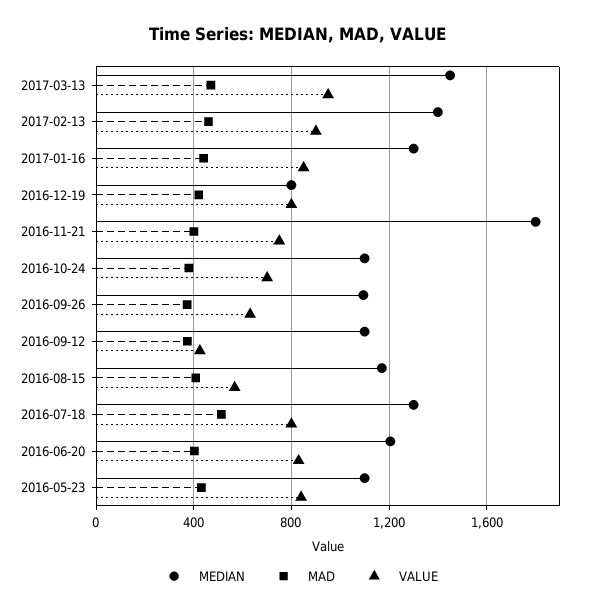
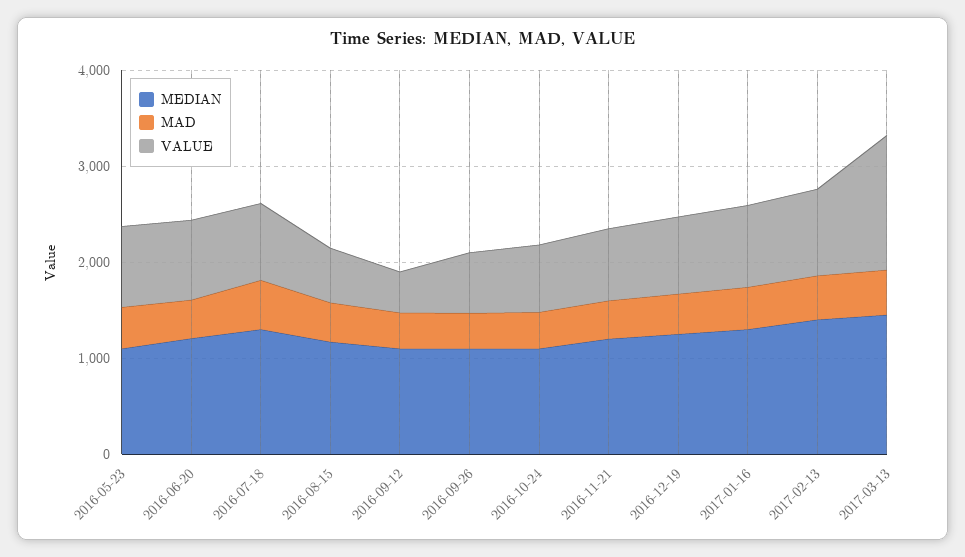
VALUE, 2017-03-13: 950 -> 1400
MEDIAN, 2016-12-19: 800 -> 1200
MEDIAN, 2016-11-21: 1800 -> 1200

